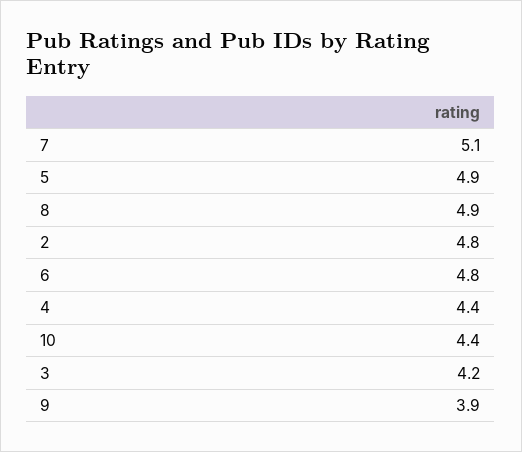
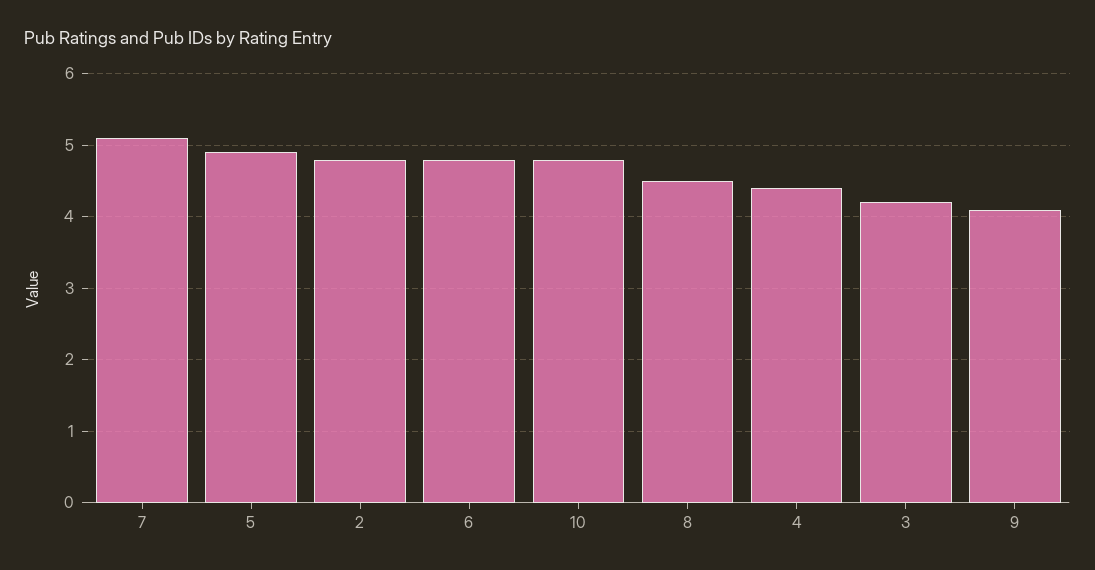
8: 4.9 -> 4.5
10: 4.4 -> 4.8
9: 3.9 -> 4.1

